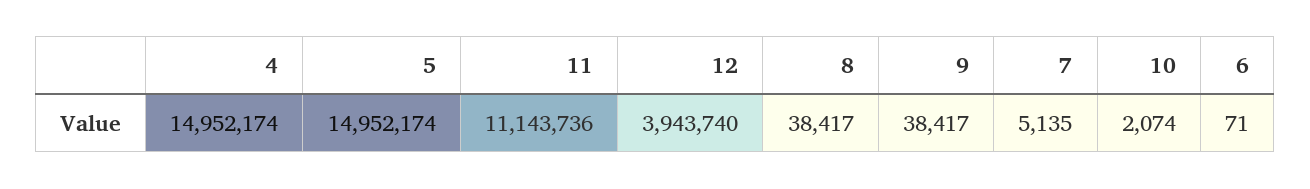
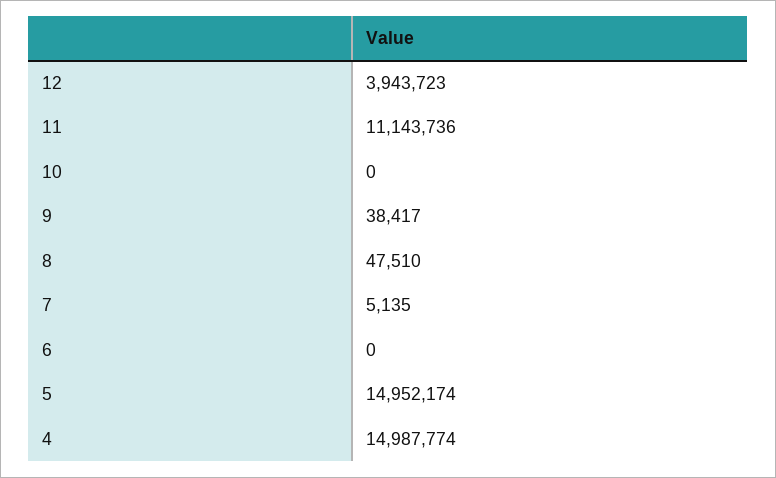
4: 14952174 -> 14987774
12: 3943740 -> 3943723
8: 38417 -> 47510
10: 2074 -> 0
6: 71 -> 0

